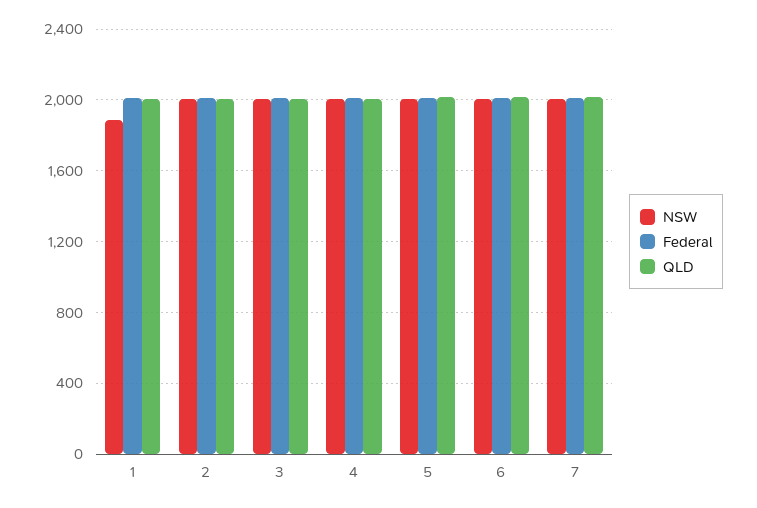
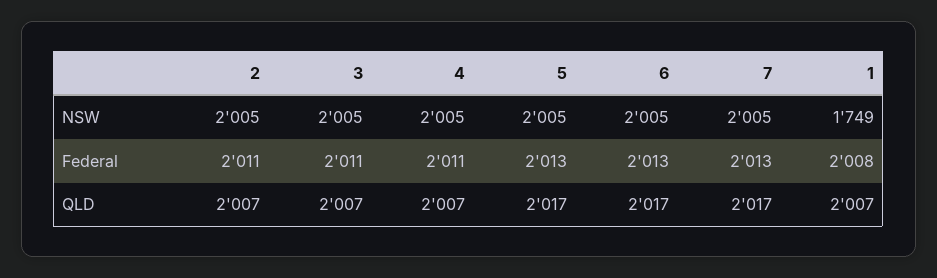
NSW, 1: 1900 -> 1749

